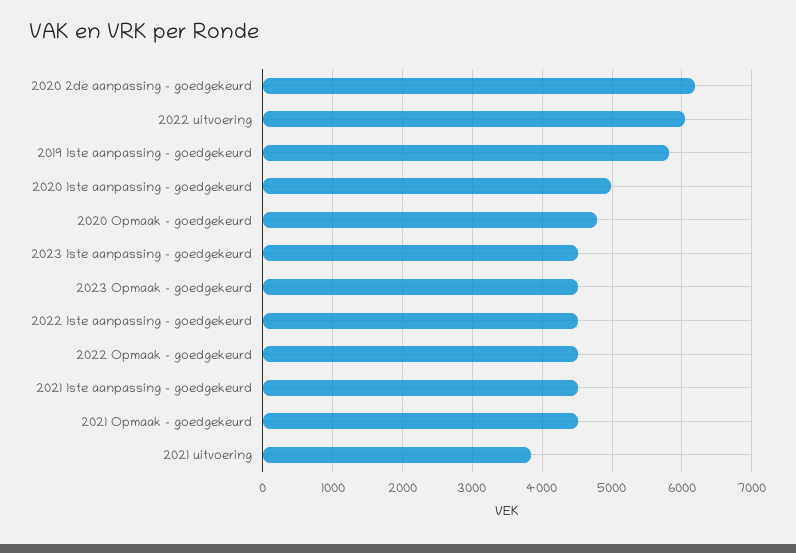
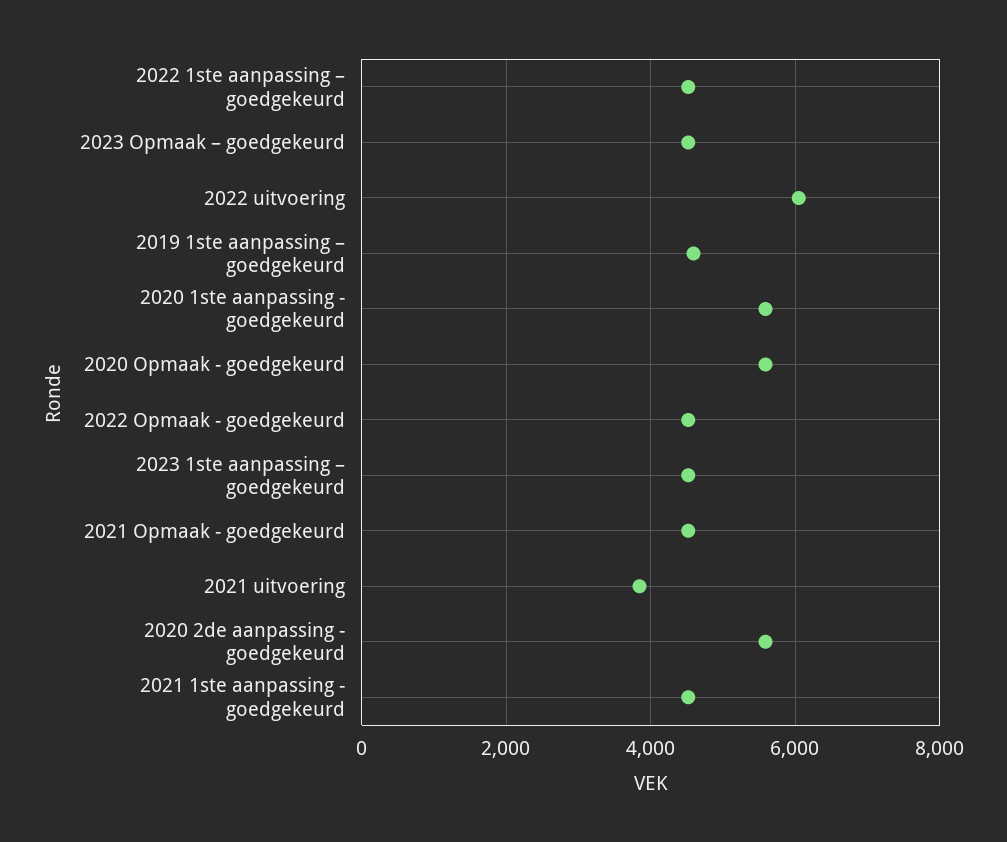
2020 2de aanpassing - goedgekeurd: 6200 -> 5600
2019 1ste aanpassing – goedgekeurd: 5800 -> 4600
2020 1ste aanpassing - goedgekeurd: 5000 -> 5600
2020 Opmaak - goedgekeurd: 4800 -> 5600

